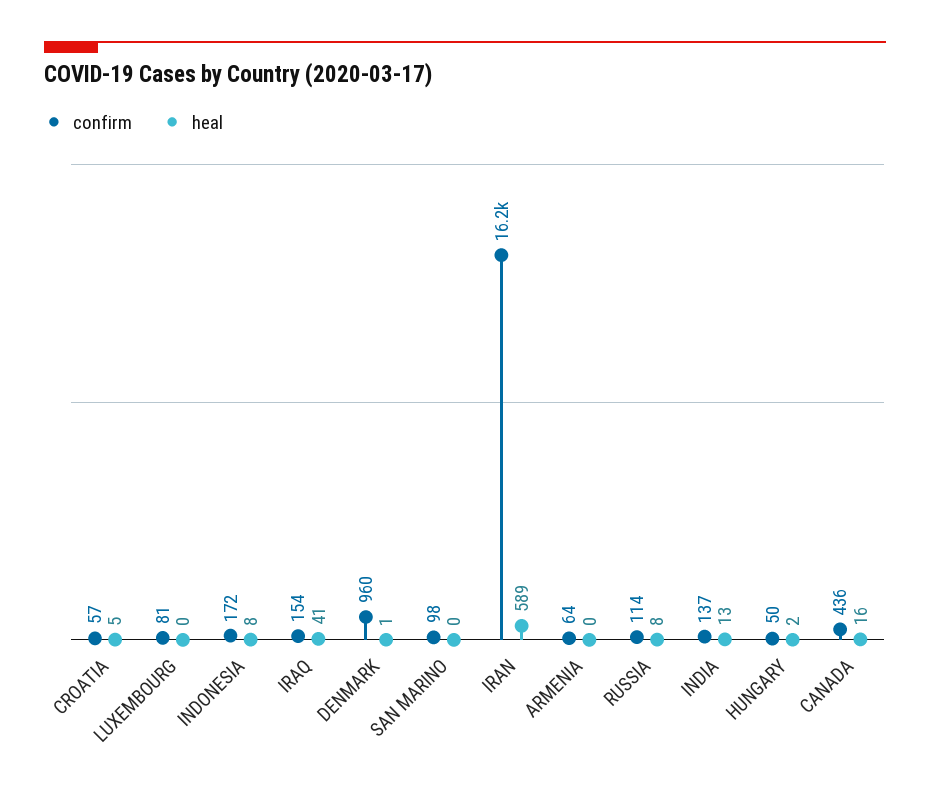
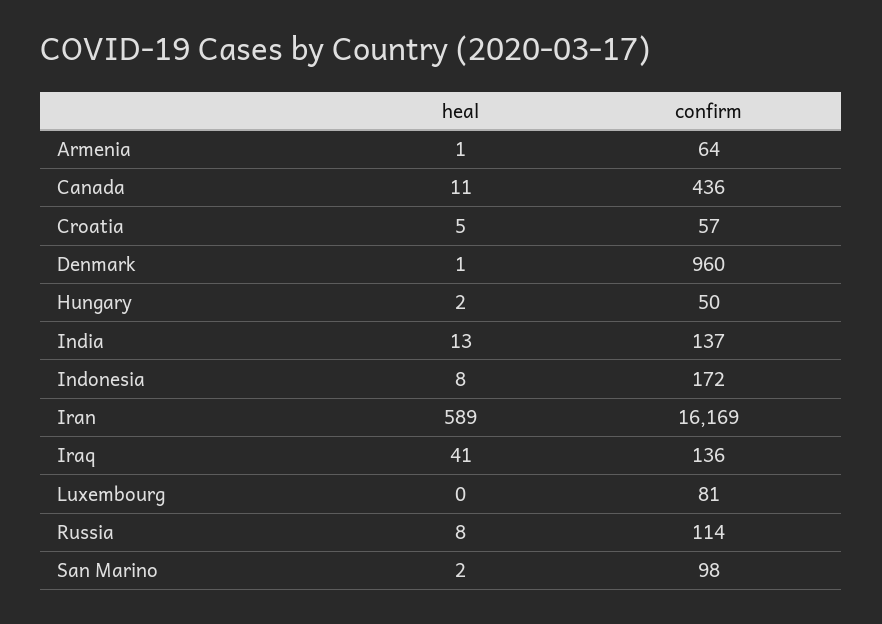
confirm, IRAQ: 154 -> 136
heal, SAN MARINO: 0 -> 2
heal, ARMENIA: 0 -> 1
heal, CANADA: 16 -> 11

